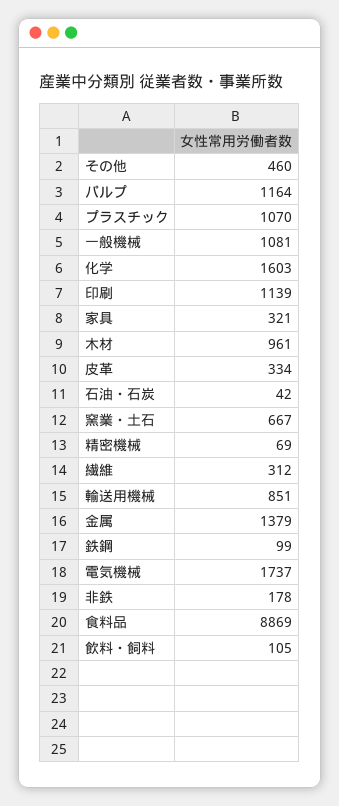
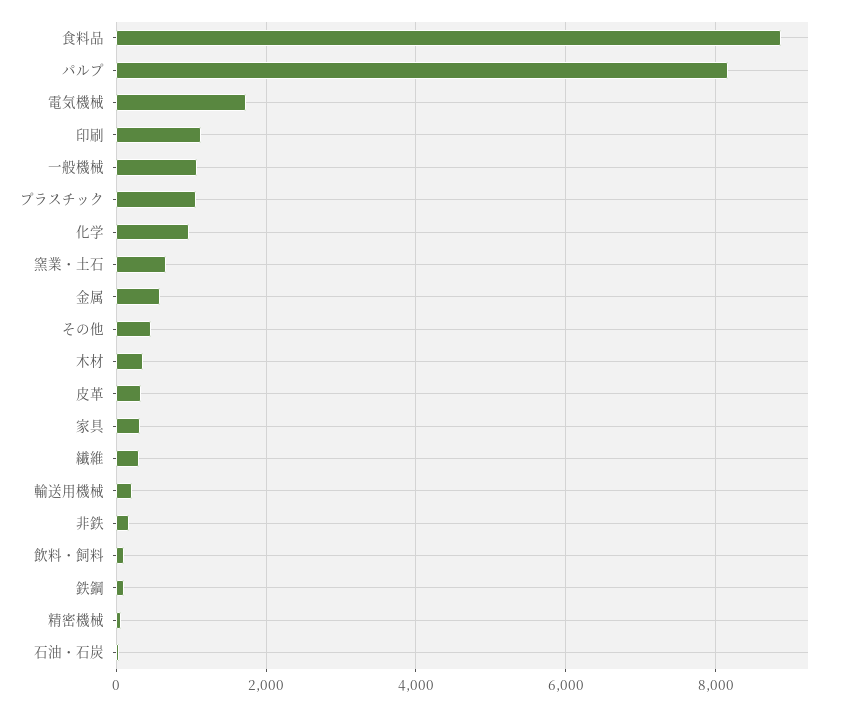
パルプ: 1164 -> 8200
化学: 1603 -> 1000
木材: 961 -> 400
輸送用機械: 851 -> 200
金属: 1379 -> 600

